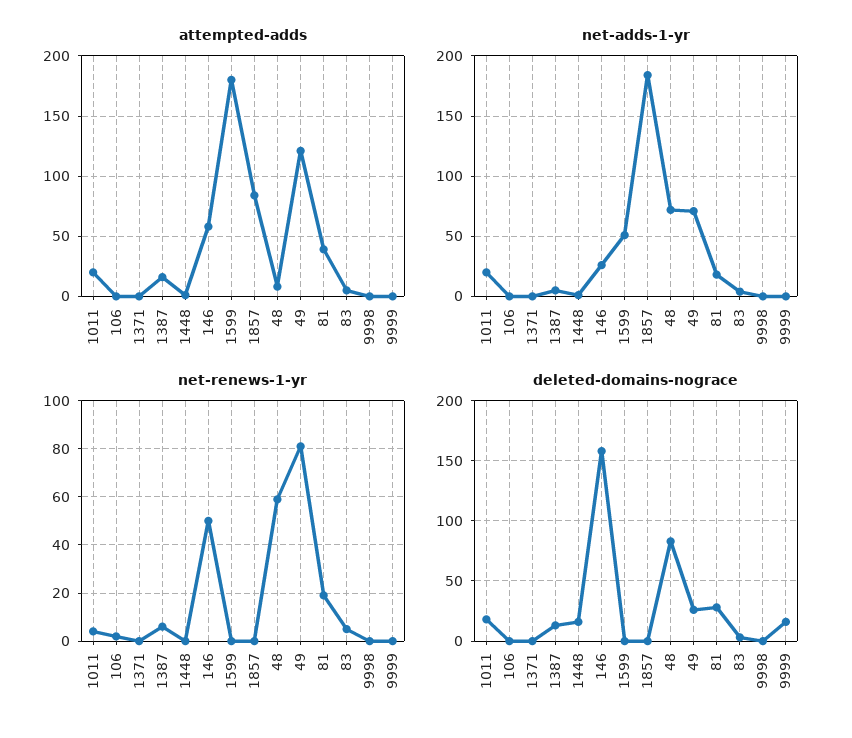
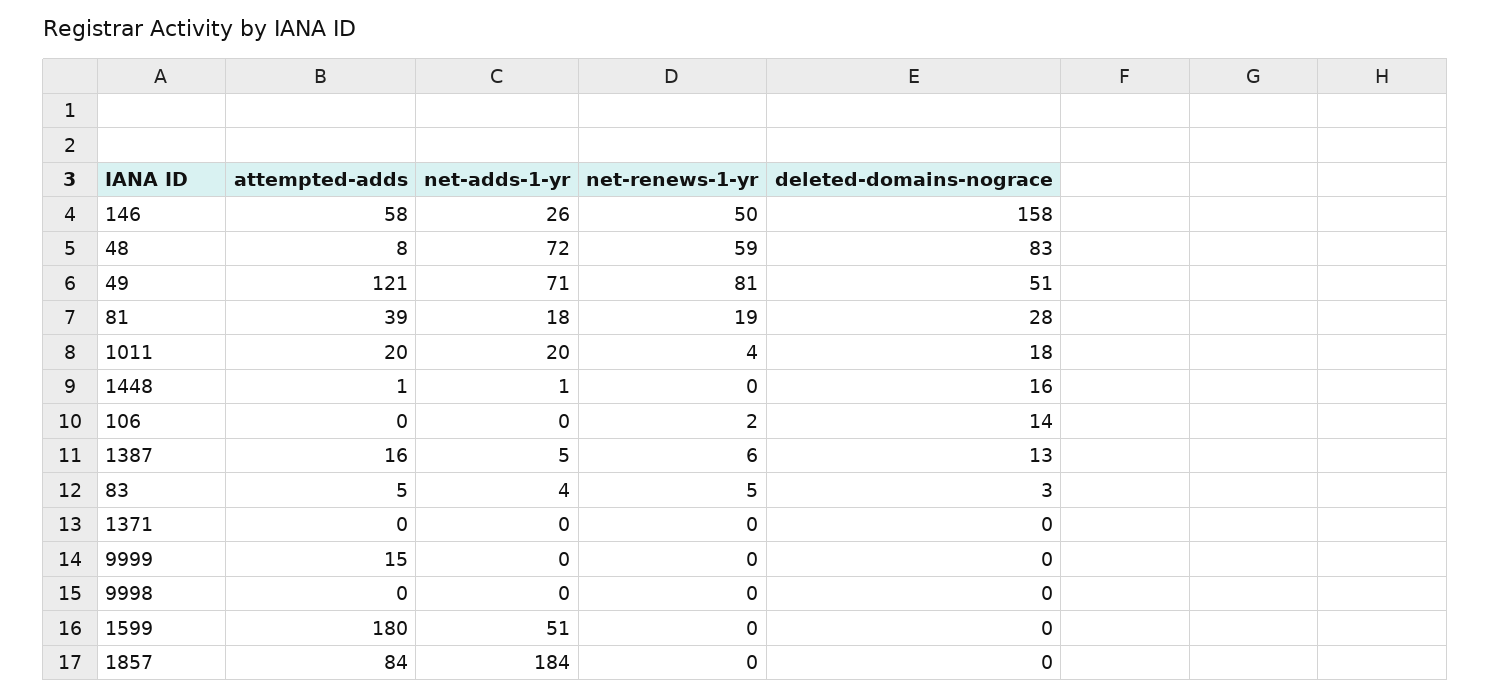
attempted-adds, 9999: 0 -> 15
deleted-domains-nograce, 106: 0 -> 14
deleted-domains-nograce, 49: 25 -> 51
deleted-domains-nograce, 9999: 15 -> 0

